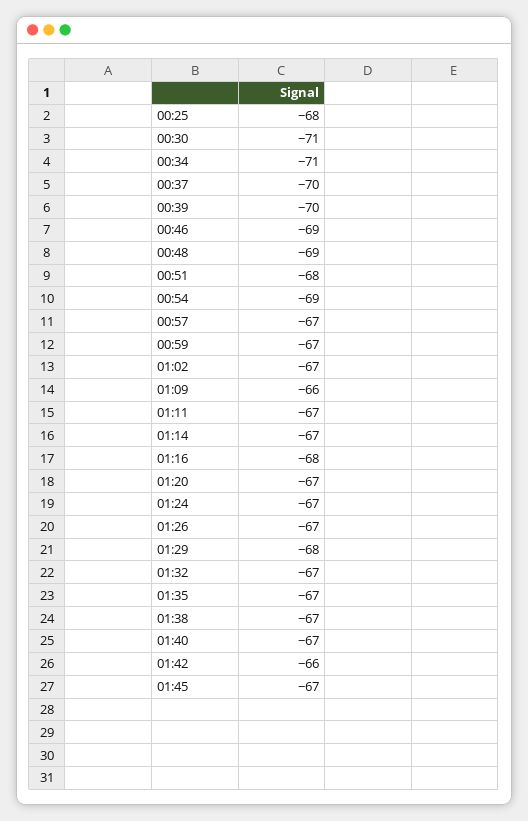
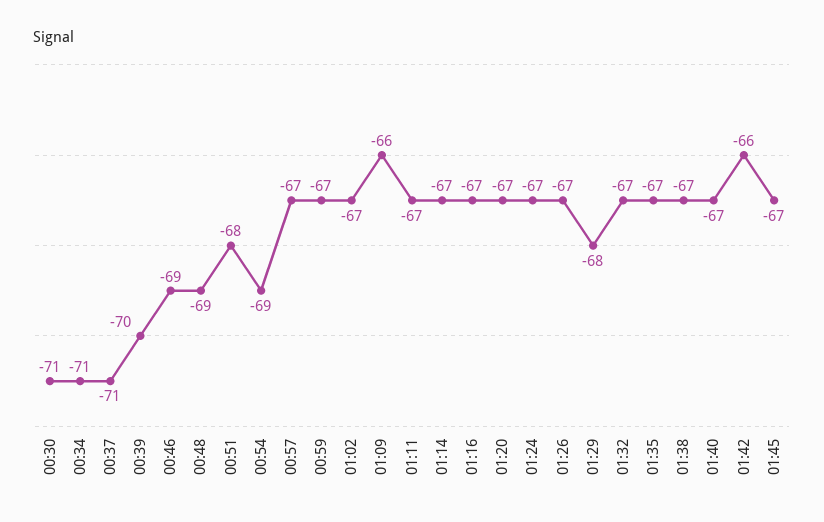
00:25: -68 -> none
00:37: -70 -> -71
01:16: -68 -> -67

